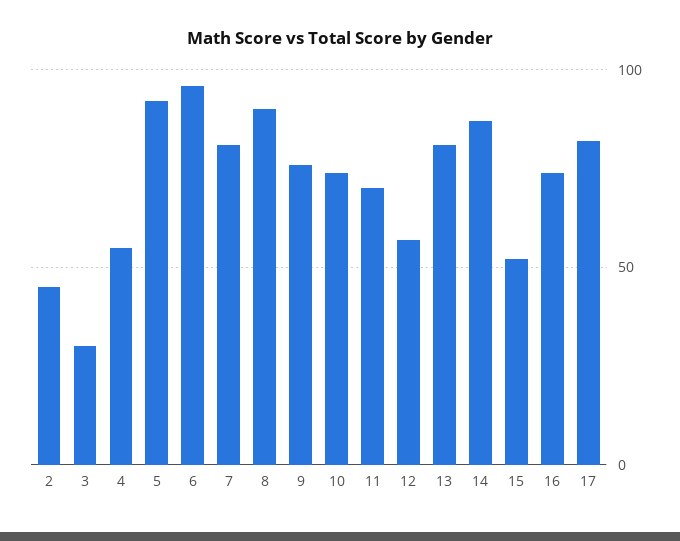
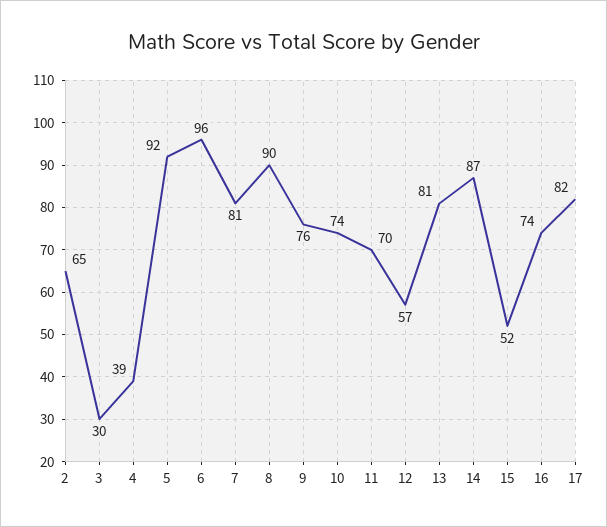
2: 45 -> 65
4: 55 -> 39

